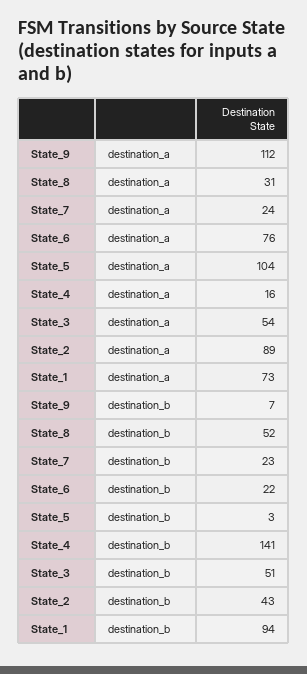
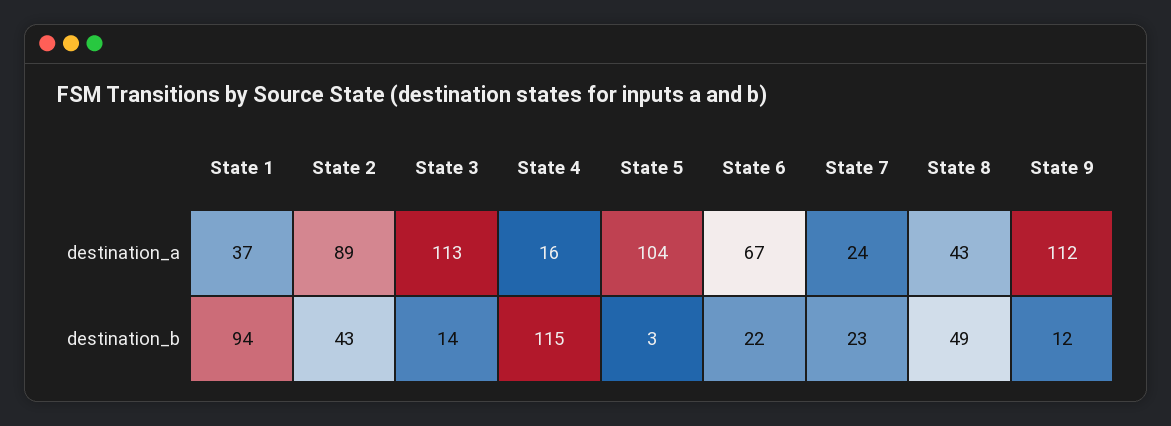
State_8, destination_a: 31 -> 43
State_6, destination_a: 76 -> 67
State_3, destination_a: 54 -> 113
State_1, destination_a: 73 -> 37
State_9, destination_b: 7 -> 12
State_8, destination_b: 52 -> 49
State_4, destination_b: 141 -> 115
State_3, destination_b: 51 -> 14

